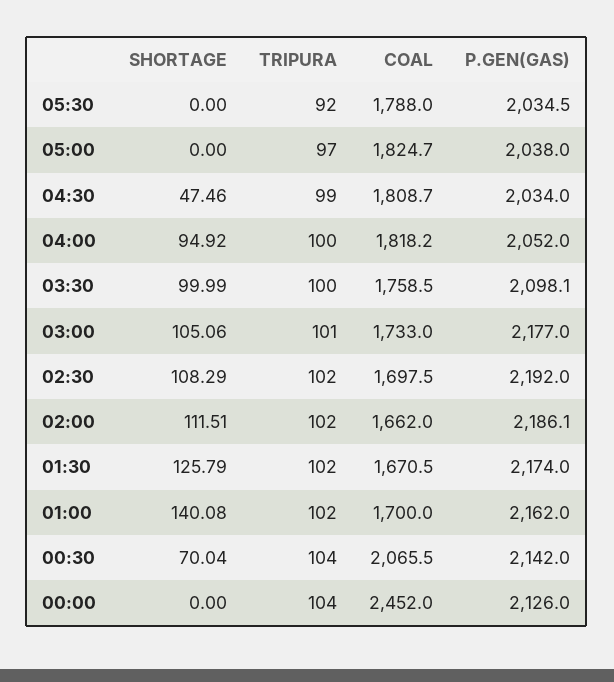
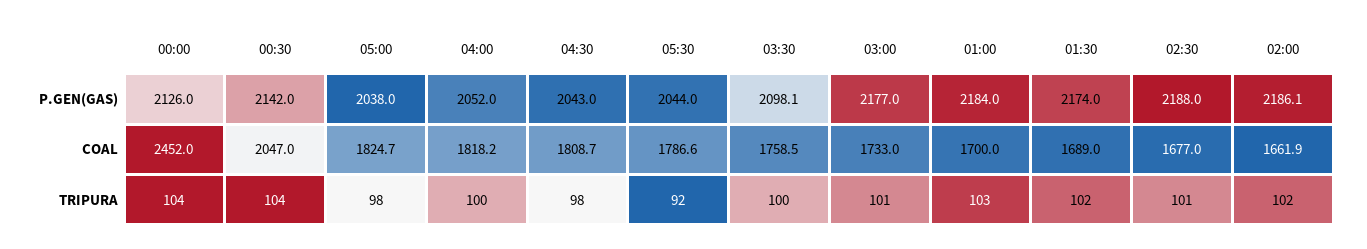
SHORTAGE, 05:30: 0 -> none
COAL, 05:30: 1788 -> 1786.6
P.GEN(GAS), 05:30: 2034.5 -> 2044
SHORTAGE, 05:00: 0 -> none
TRIPURA, 05:00: 97 -> 98
SHORTAGE, 04:30: 47.46 -> none
TRIPURA, 04:30: 99 -> 98
P.GEN(GAS), 04:30: 2034 -> 2043
SHORTAGE, 04:00: 94.92 -> none
SHORTAGE, 03:30: 99.99 -> none
SHORTAGE, 03:00: 105.06 -> none
SHORTAGE, 02:30: 108.29 -> none
TRIPURA, 02:30: 102 -> 101
COAL, 02:30: 1697.5 -> 1677
P.GEN(GAS), 02:30: 2192 -> 2188
SHORTAGE, 02:00: 111.51 -> none
COAL, 02:00: 1662 -> 1661.9
SHORTAGE, 01:30: 125.79 -> none
COAL, 01:30: 1670.5 -> 1689
SHORTAGE, 01:00: 140.08 -> none
TRIPURA, 01:00: 102 -> 103
P.GEN(GAS), 01:00: 2162 -> 2184
SHORTAGE, 00:30: 70.04 -> none
COAL, 00:30: 2065.5 -> 2047
SHORTAGE, 00:00: 0 -> none

